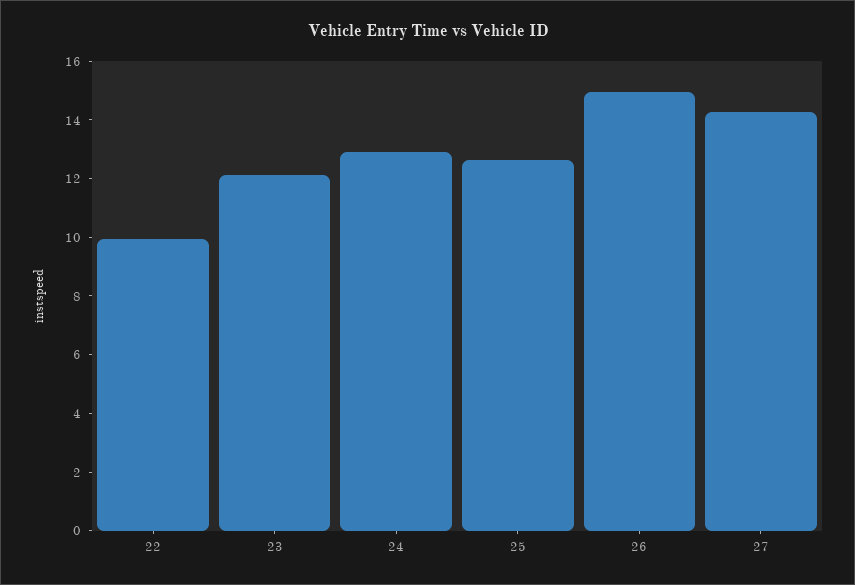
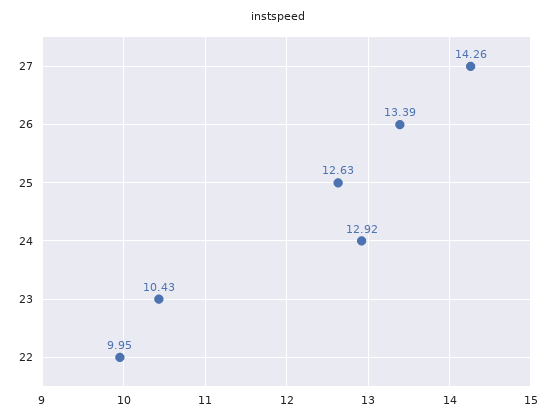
23: 12 -> 10.43
26: 15 -> 13.39

